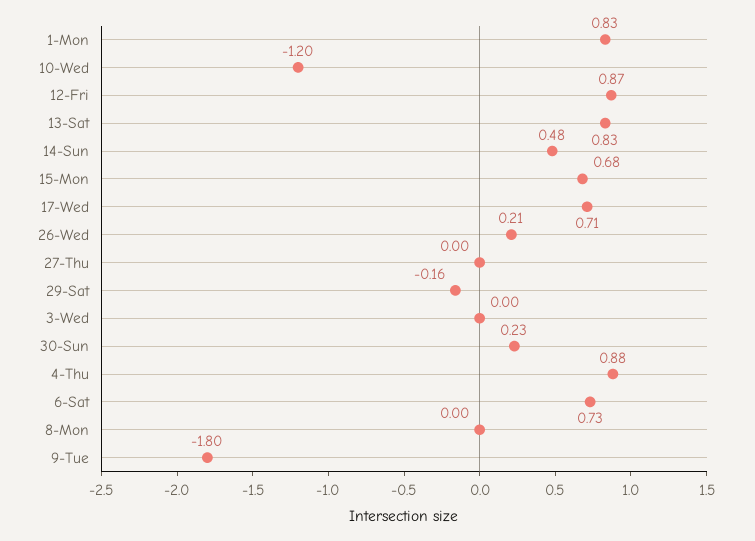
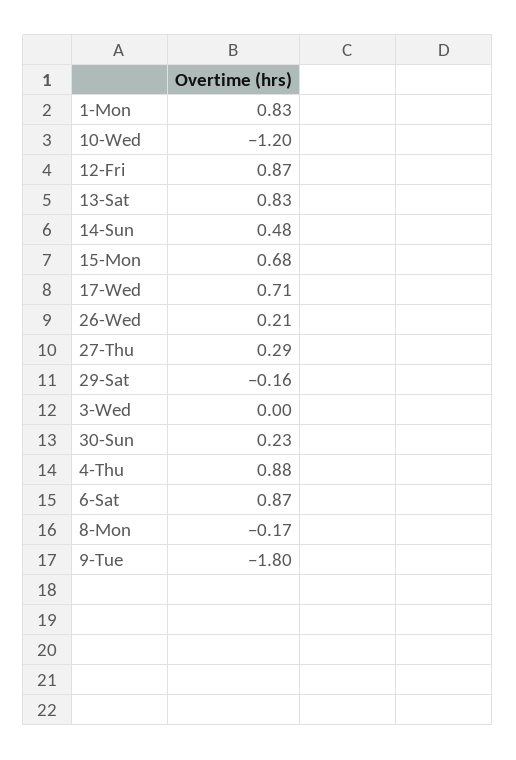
27-Thu: 0 -> 0.29
6-Sat: 0.73 -> 0.87
8-Mon: 0 -> -0.17

